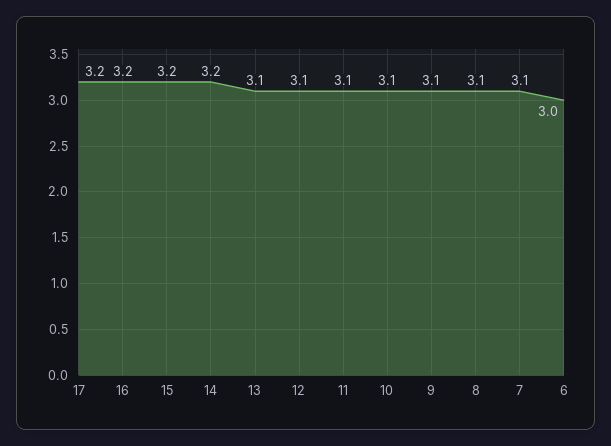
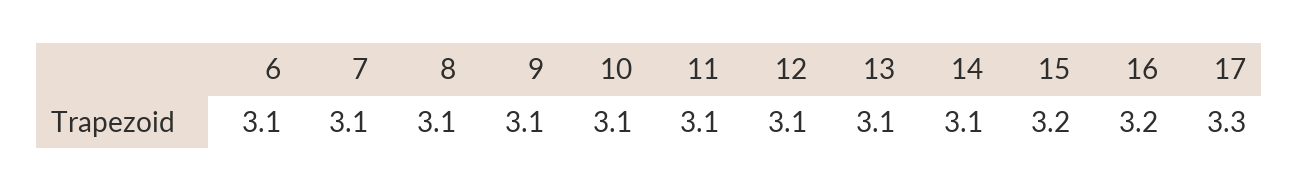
17: 3.2 -> 3.3
14: 3.2 -> 3.1
6: 3 -> 3.1

